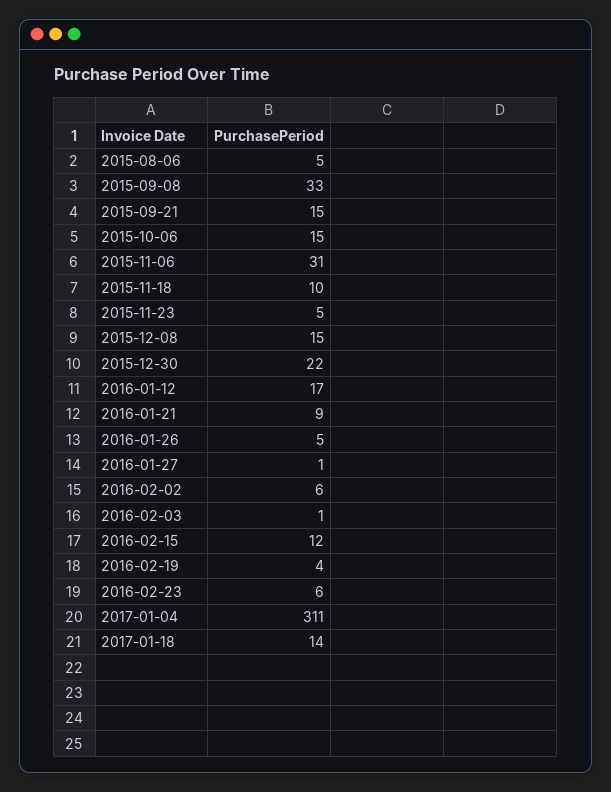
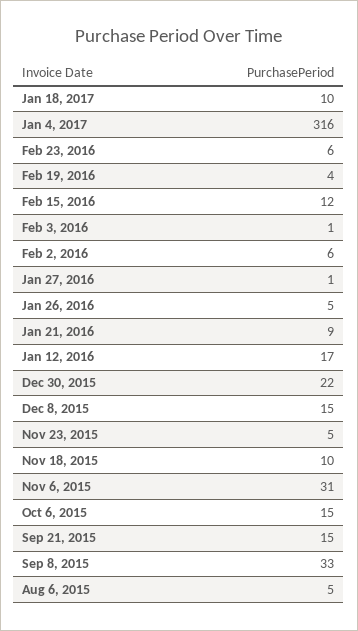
2017-01-04: 311 -> 316
2017-01-18: 14 -> 10

